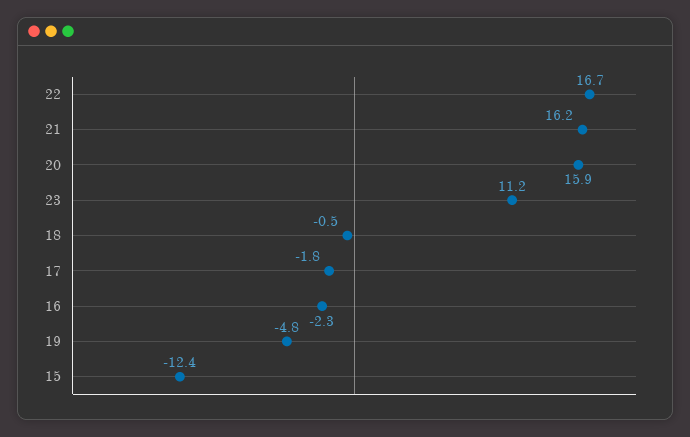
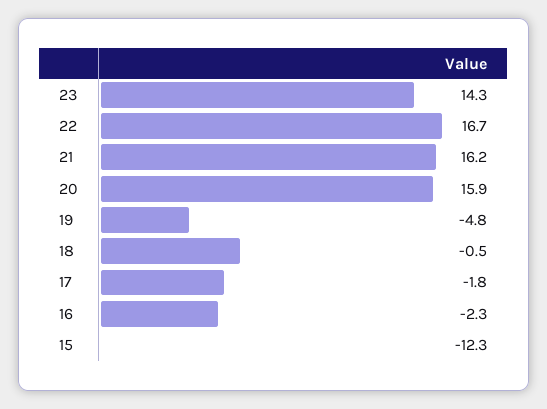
23: 11.2 -> 14.3
15: -12.4 -> -12.3

